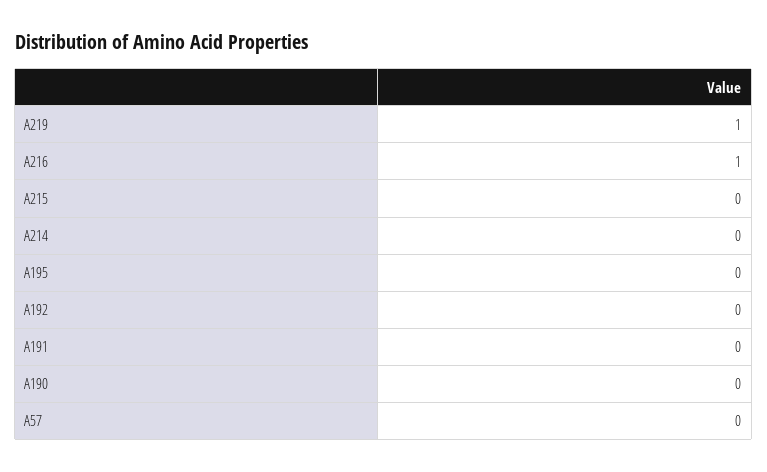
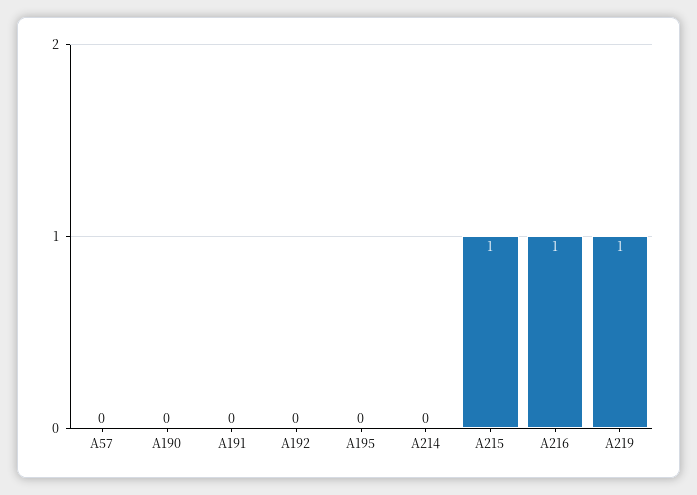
A215: 0 -> 1

